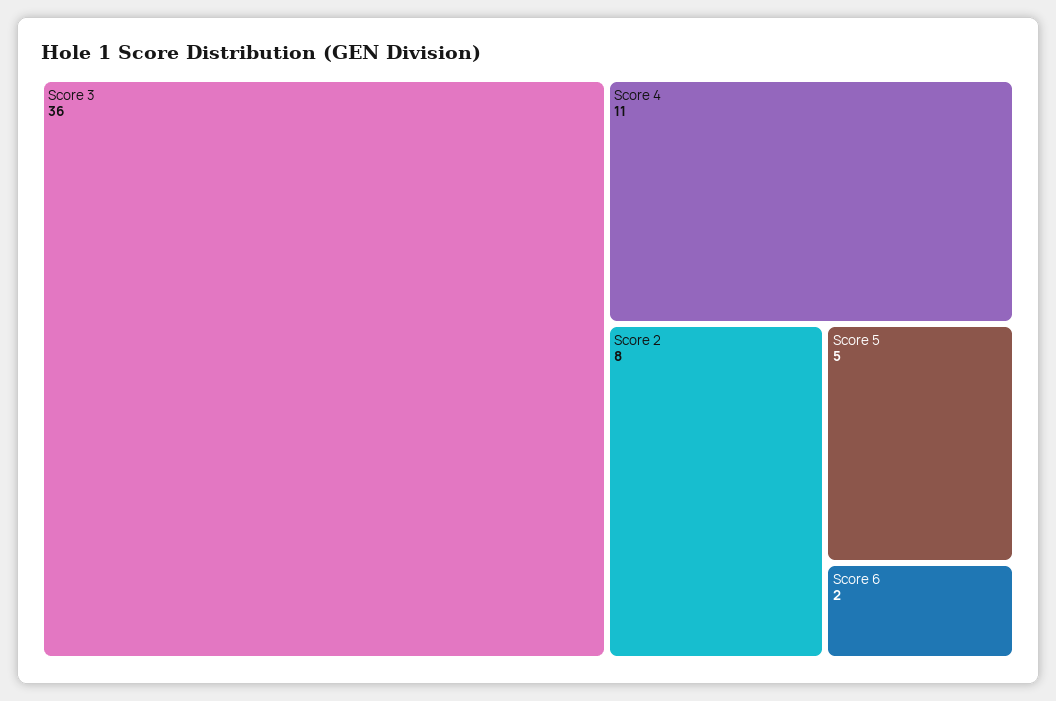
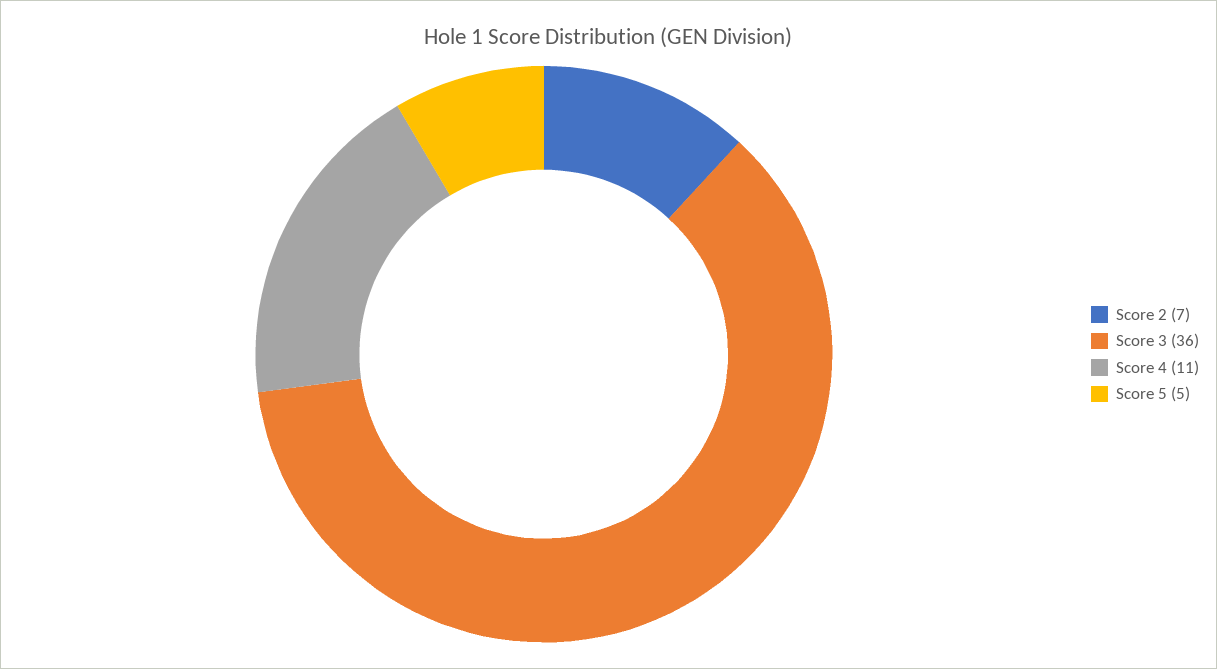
Score 2: 8 -> 7
Score 6: 2 -> none

